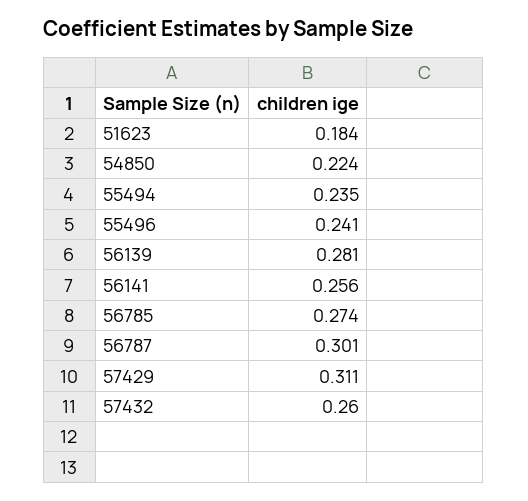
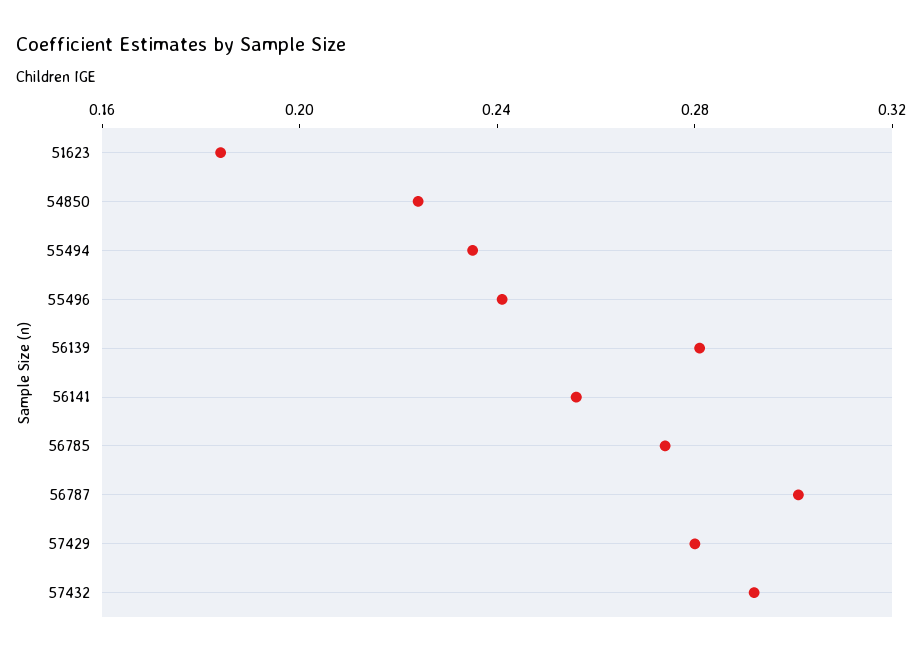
57429: 0.311 -> 0.28
57432: 0.26 -> 0.29

